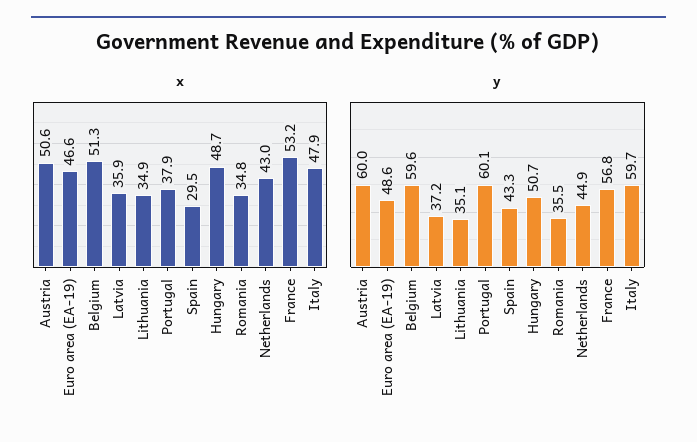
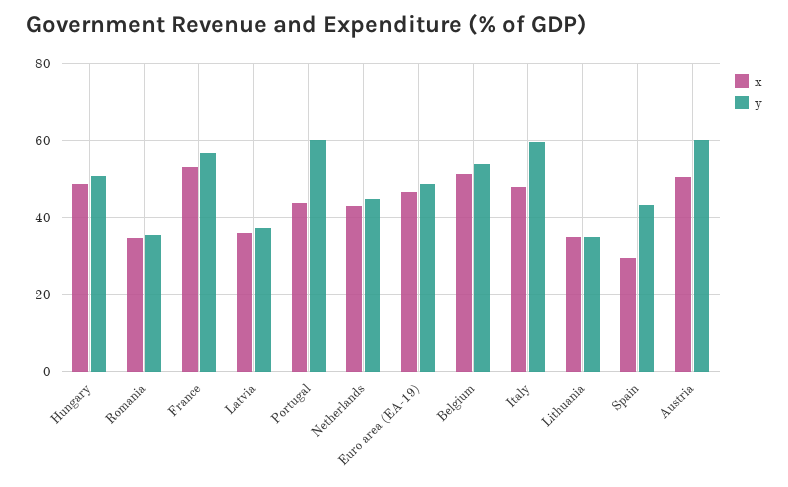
x, Portugal: 37.9 -> 44
y, Belgium: 59.6 -> 54

